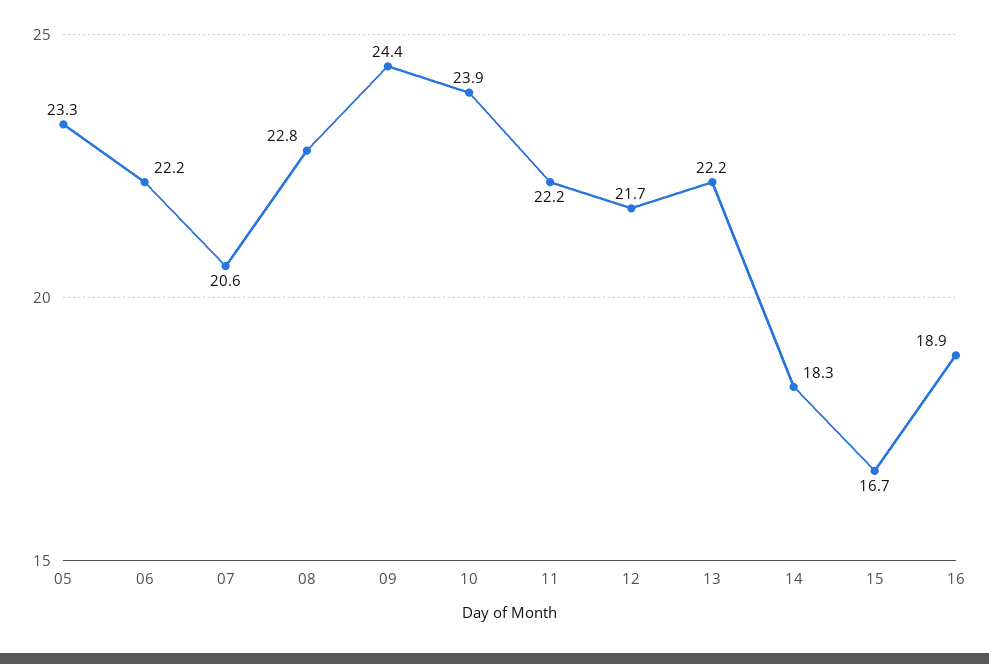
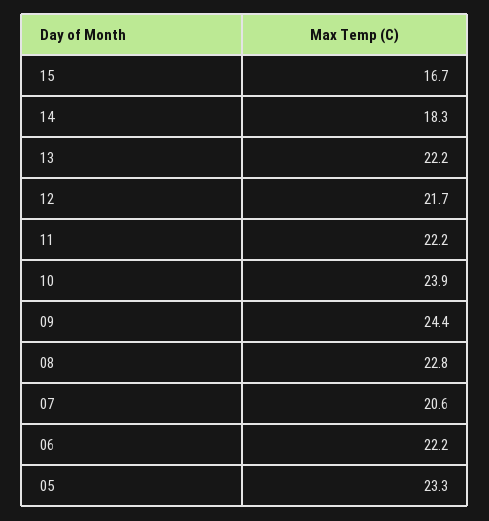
16: 18.9 -> none

